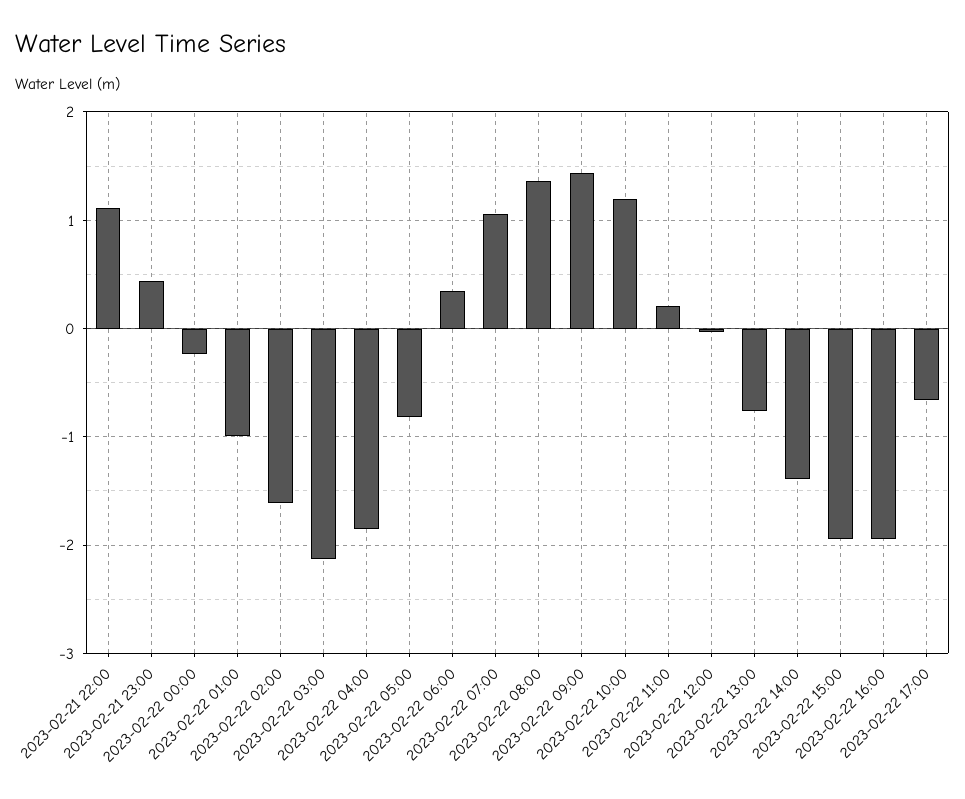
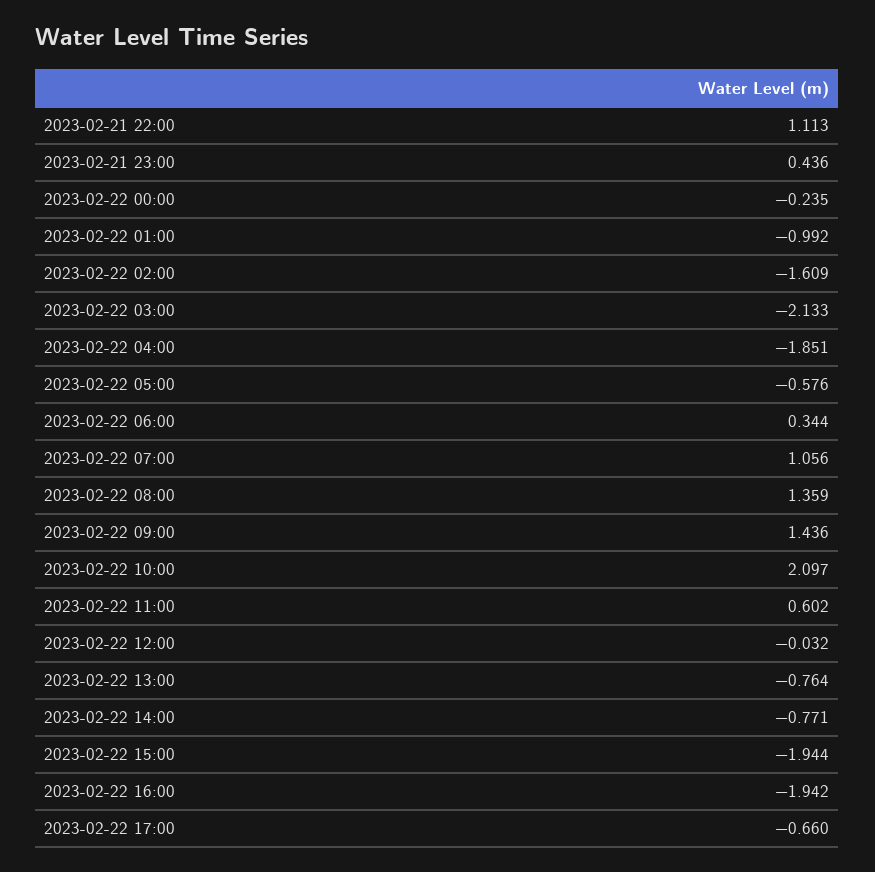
2023-02-22 05:00: -0.8 -> -0.576
2023-02-22 10:00: 1.2 -> 2.097
2023-02-22 11:00: 0.2 -> 0.602
2023-02-22 14:00: -1.4 -> -0.771

